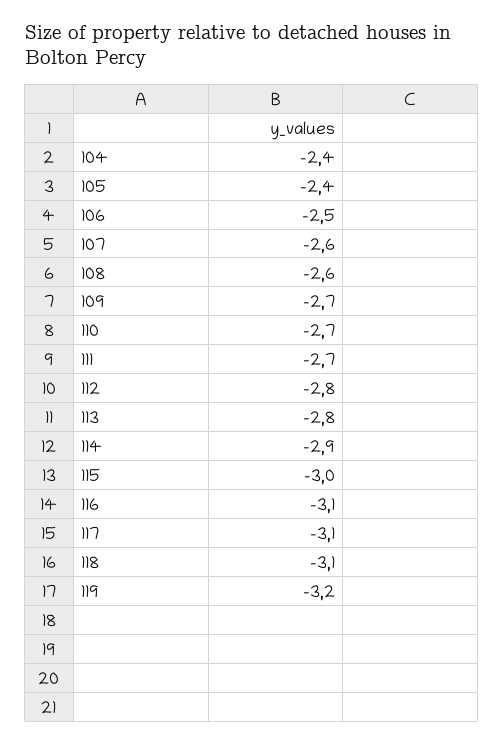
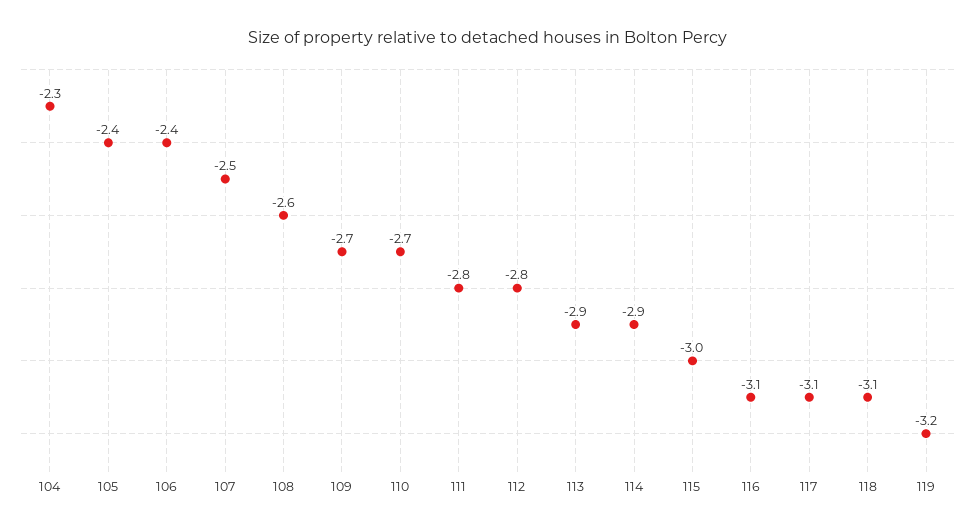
104: -2.4 -> -2.3
106: -2.5 -> -2.4
107: -2.6 -> -2.5
111: -2.7 -> -2.8
113: -2.8 -> -2.9

